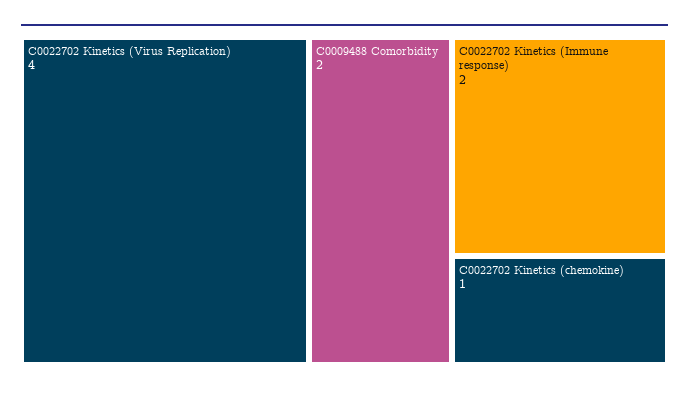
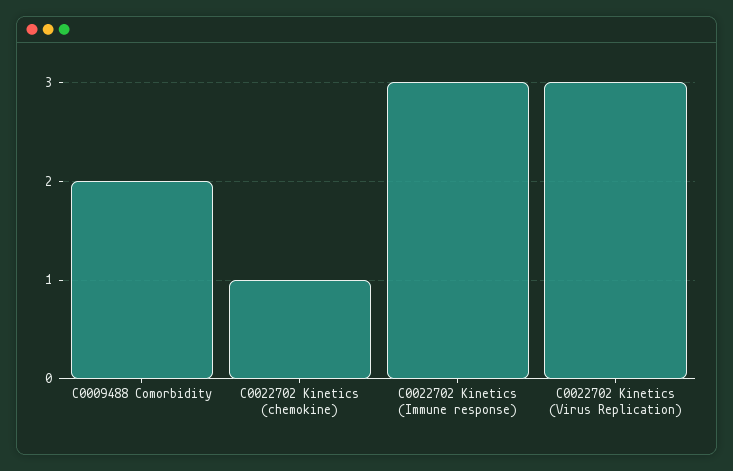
C0022702 Kinetics (Virus Replication): 4 -> 3
C0022702 Kinetics (Immune response): 2 -> 3

